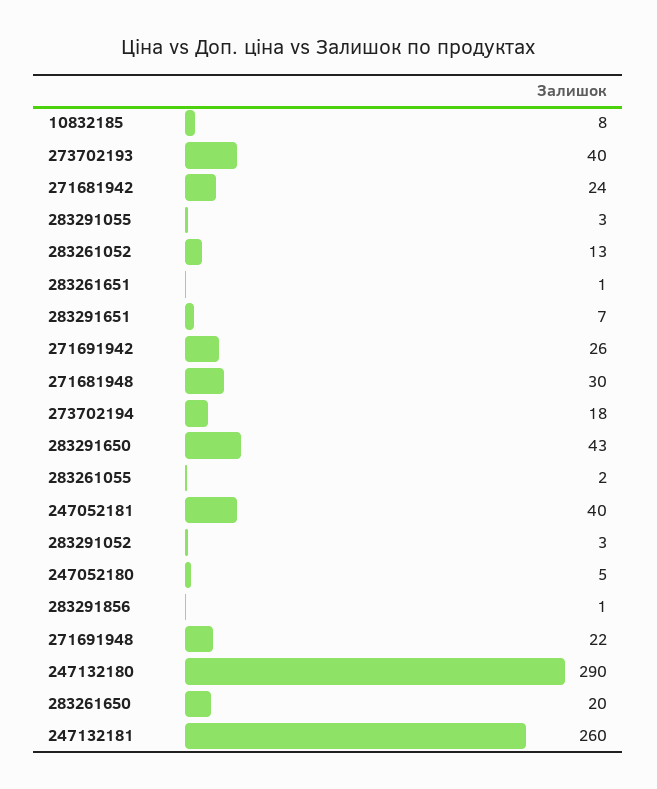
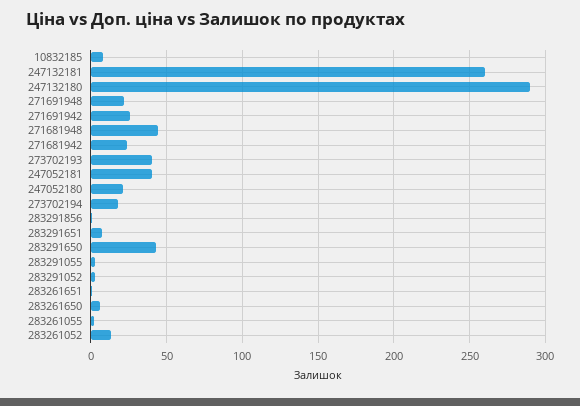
271681948: 30 -> 45
247052180: 5 -> 20
283261650: 20 -> 5

